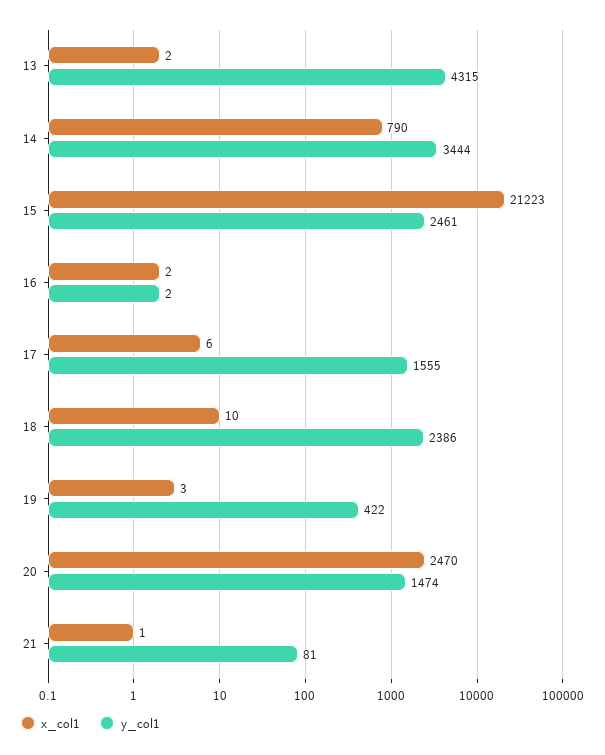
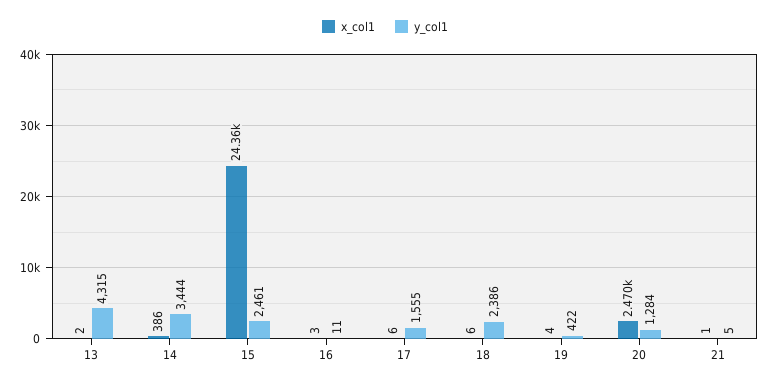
x_col1, 14: 790 -> 386
x_col1, 15: 21223 -> 24360
x_col1, 16: 2 -> 3
y_col1, 16: 2 -> 11
x_col1, 18: 10 -> 6
x_col1, 19: 3 -> 4
y_col1, 20: 1474 -> 1284
y_col1, 21: 81 -> 5

